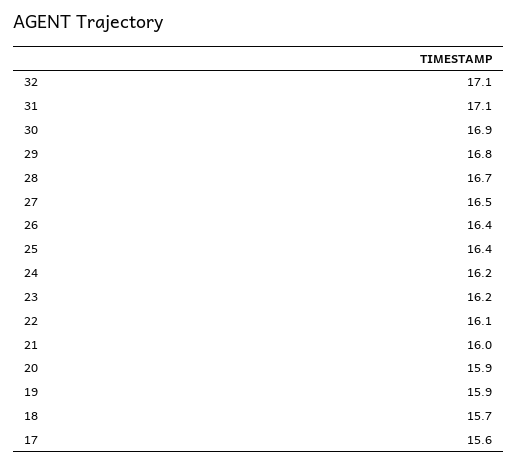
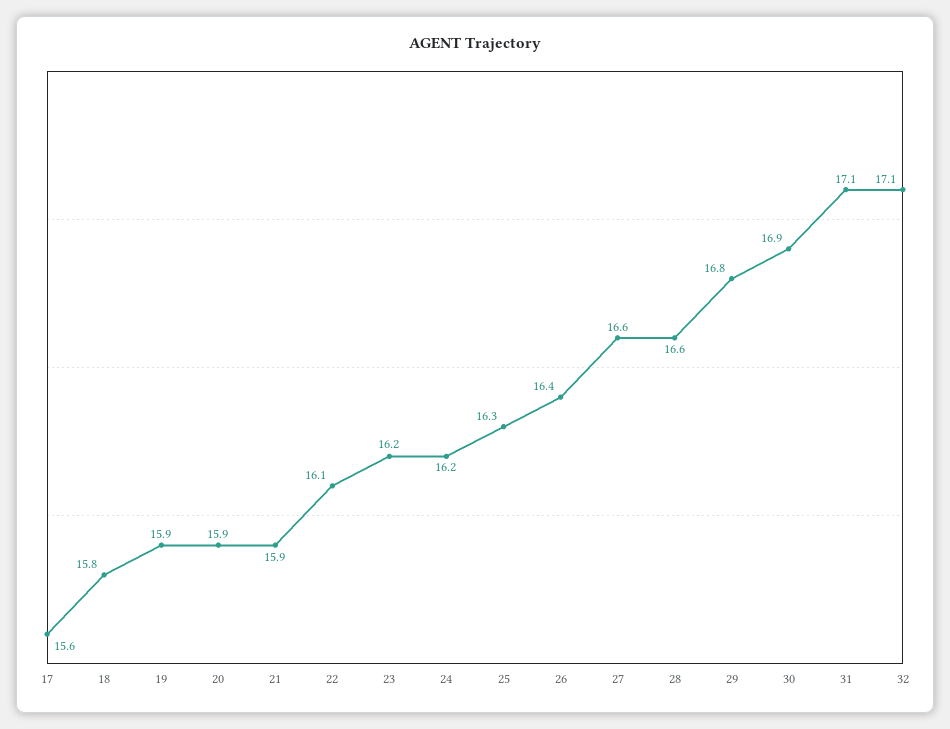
28: 16.7 -> 16.6
27: 16.5 -> 16.6
25: 16.4 -> 16.3
21: 16 -> 15.9
18: 15.7 -> 15.8

